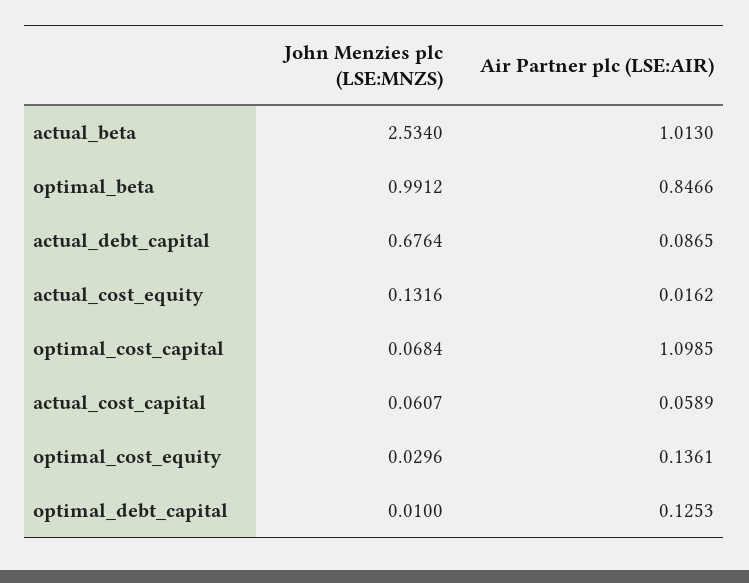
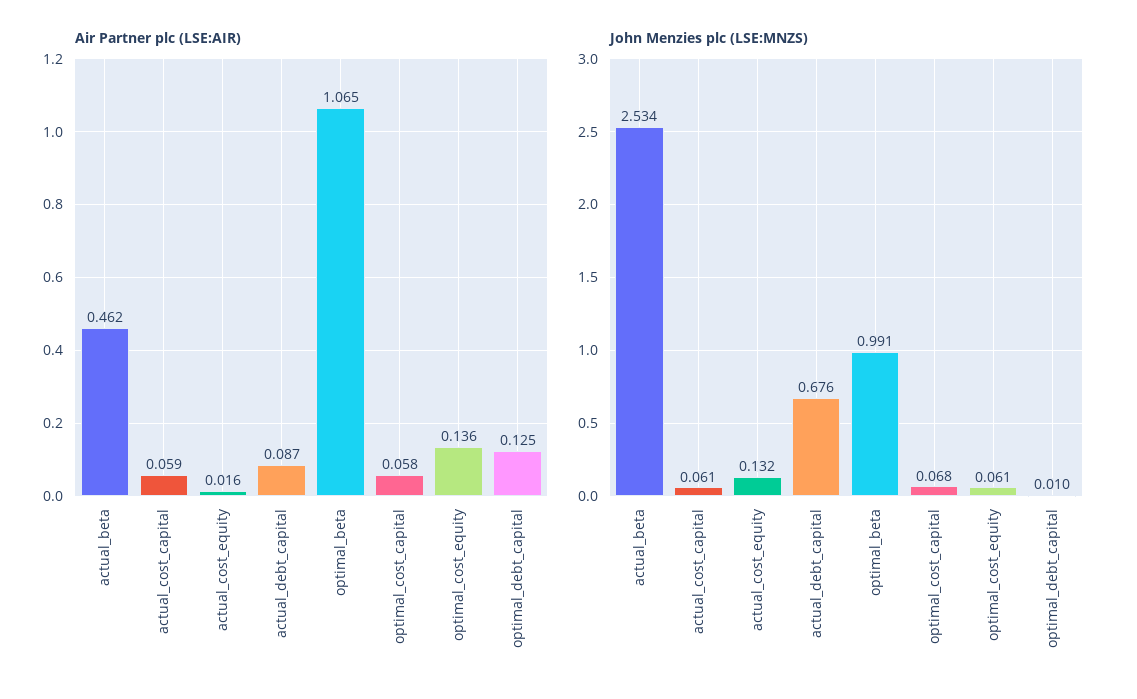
Air Partner plc (LSE:AIR), actual_beta: 1.013 -> 0.462
Air Partner plc (LSE:AIR), optimal_beta: 0.8466 -> 1.065
Air Partner plc (LSE:AIR), optimal_cost_capital: 1.0985 -> 0.058
John Menzies plc (LSE:MNZS), optimal_cost_equity: 0.0296 -> 0.061

